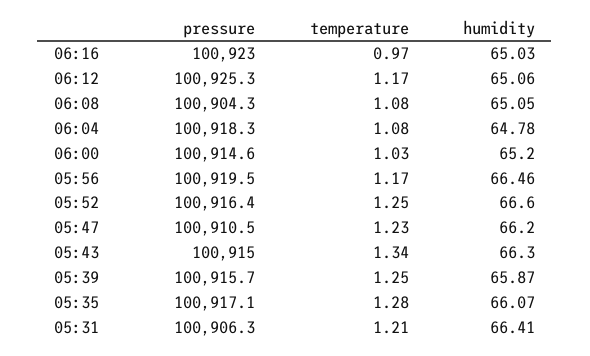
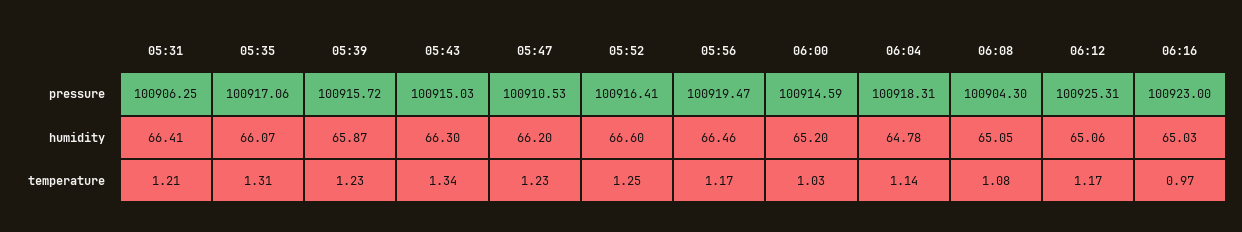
temperature, 06:04: 1.08 -> 1.14
temperature, 05:39: 1.25 -> 1.23
temperature, 05:35: 1.28 -> 1.31

